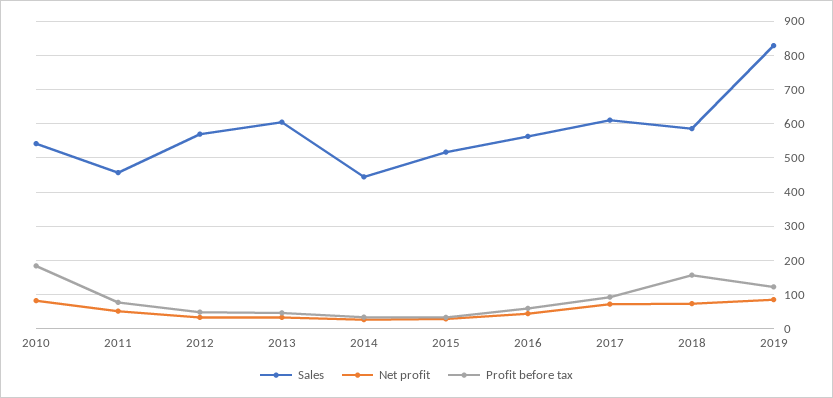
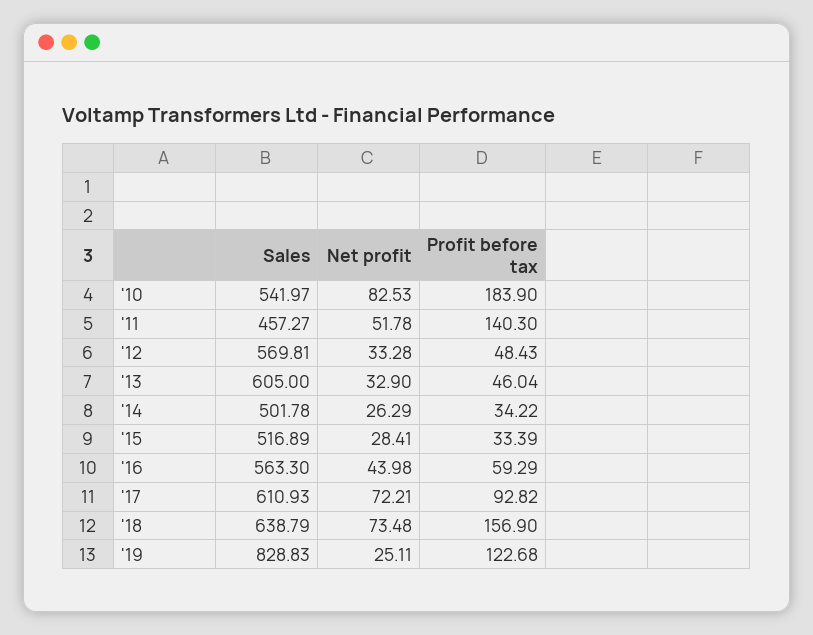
Profit before tax, 2011: 80 -> 140.3
Sales, 2014: 440 -> 501.78
Sales, 2018: 580 -> 638.79
Net profit, 2019: 80 -> 25.11

